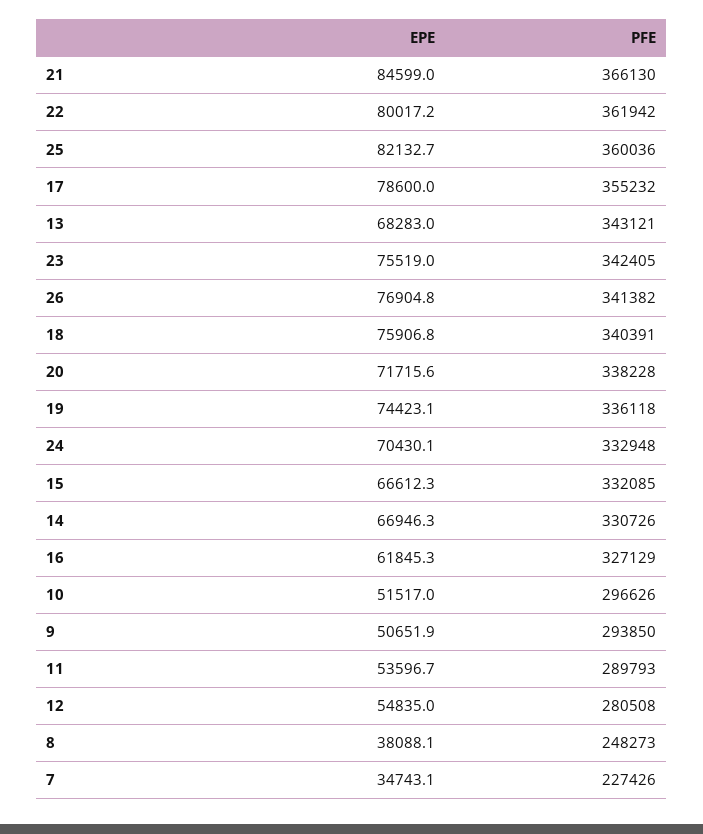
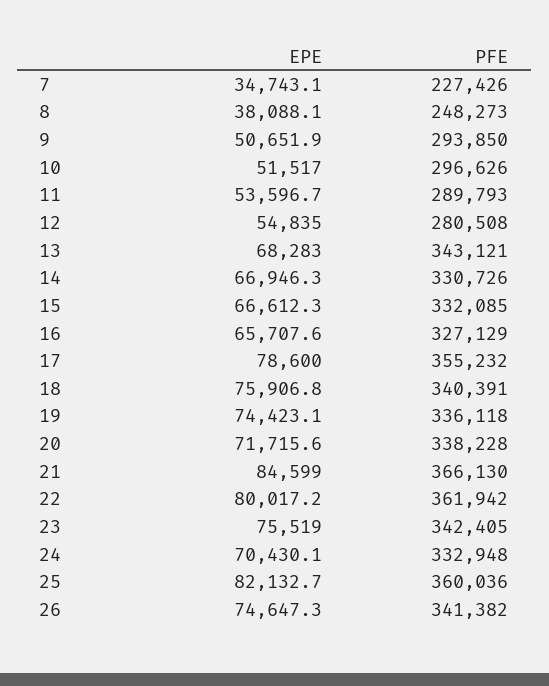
EPE, 26: 76904.8 -> 74647.3
EPE, 16: 61845.3 -> 65707.6

